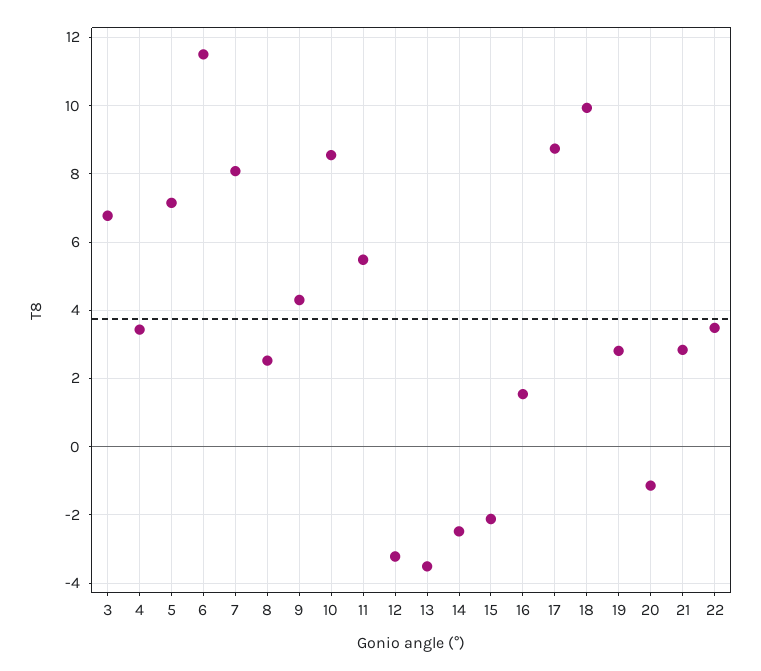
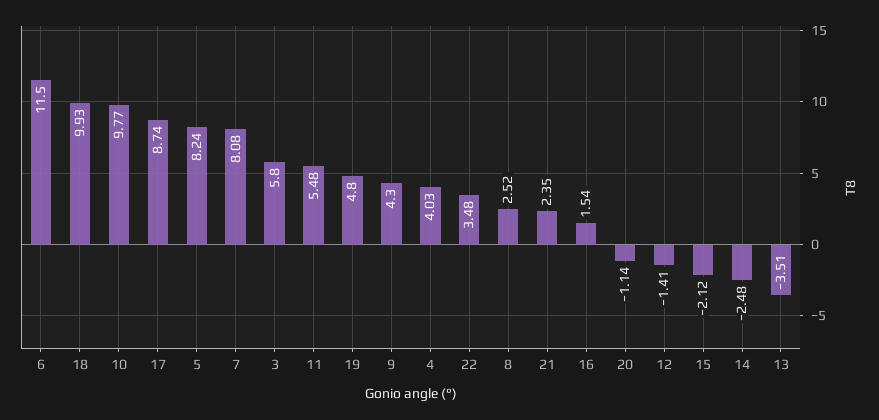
3: 6.8 -> 5.8
4: 3.4 -> 4.03
5: 7.2 -> 8.24
10: 8.6 -> 9.77
12: -3.2 -> -1.41
19: 2.8 -> 4.8
21: 2.8 -> 2.35

